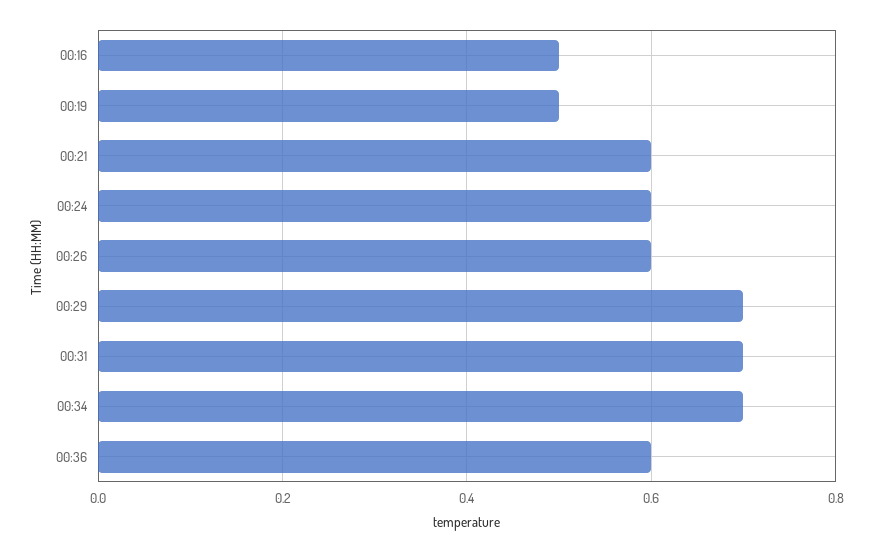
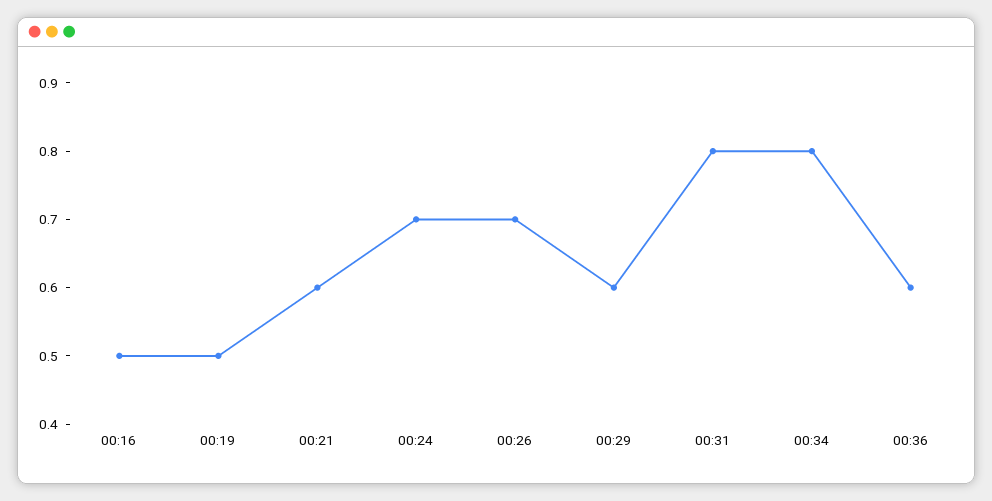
00:24: 0.6 -> 0.7
00:26: 0.6 -> 0.7
00:29: 0.7 -> 0.6
00:31: 0.7 -> 0.8
00:34: 0.7 -> 0.8

